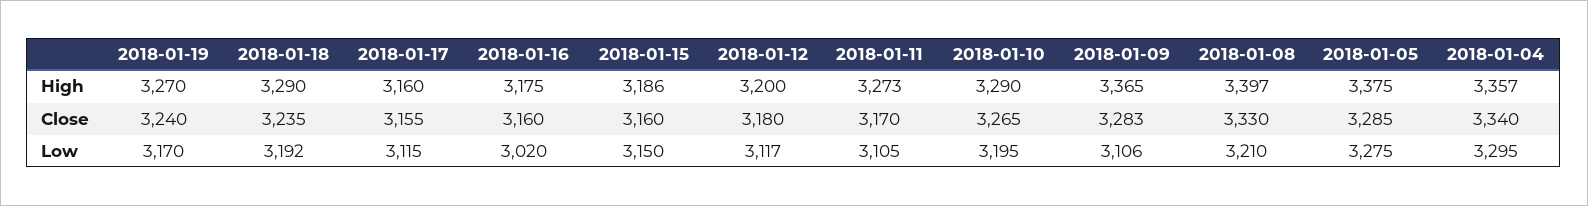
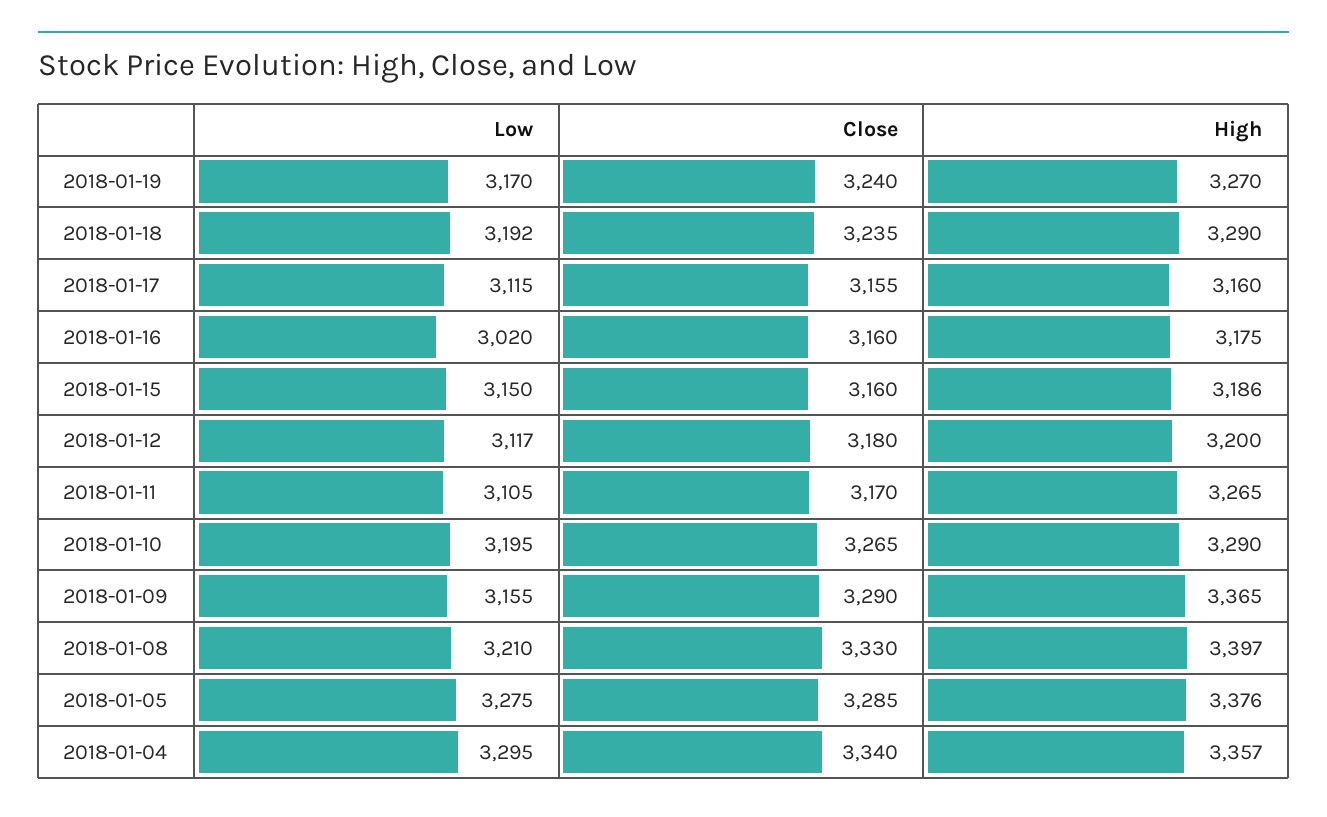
2018-01-11, High: 3273 -> 3265
2018-01-05, High: 3375 -> 3376
2018-01-09, Close: 3283 -> 3290
2018-01-09, Low: 3106 -> 3155

